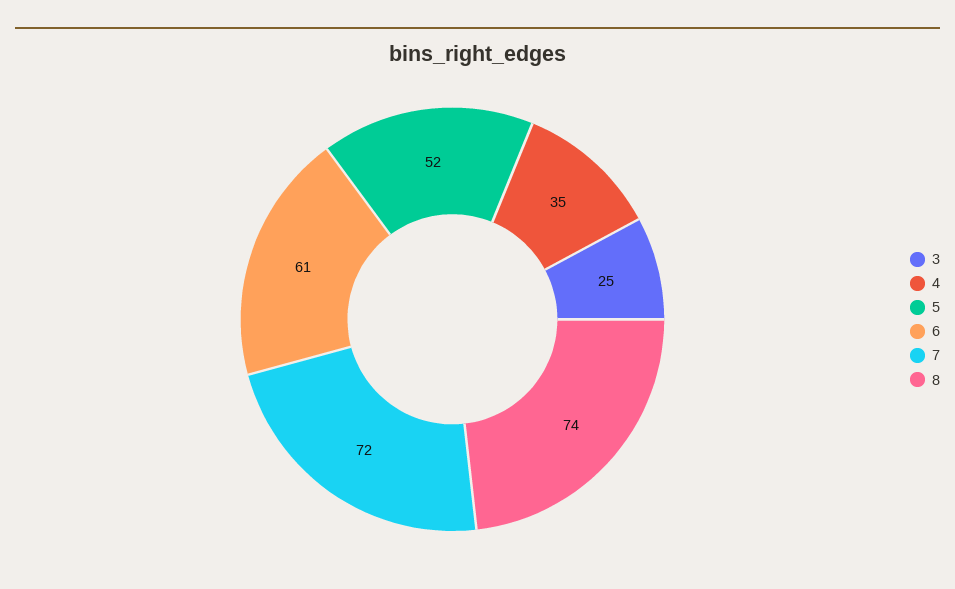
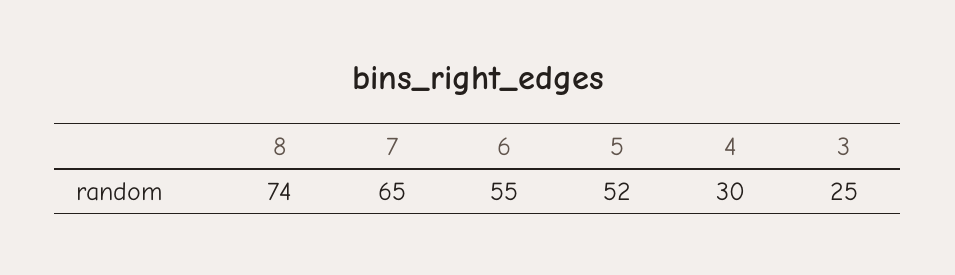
4: 35 -> 30
6: 61 -> 55
7: 72 -> 65

